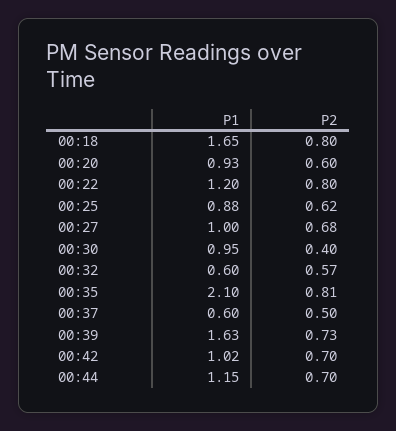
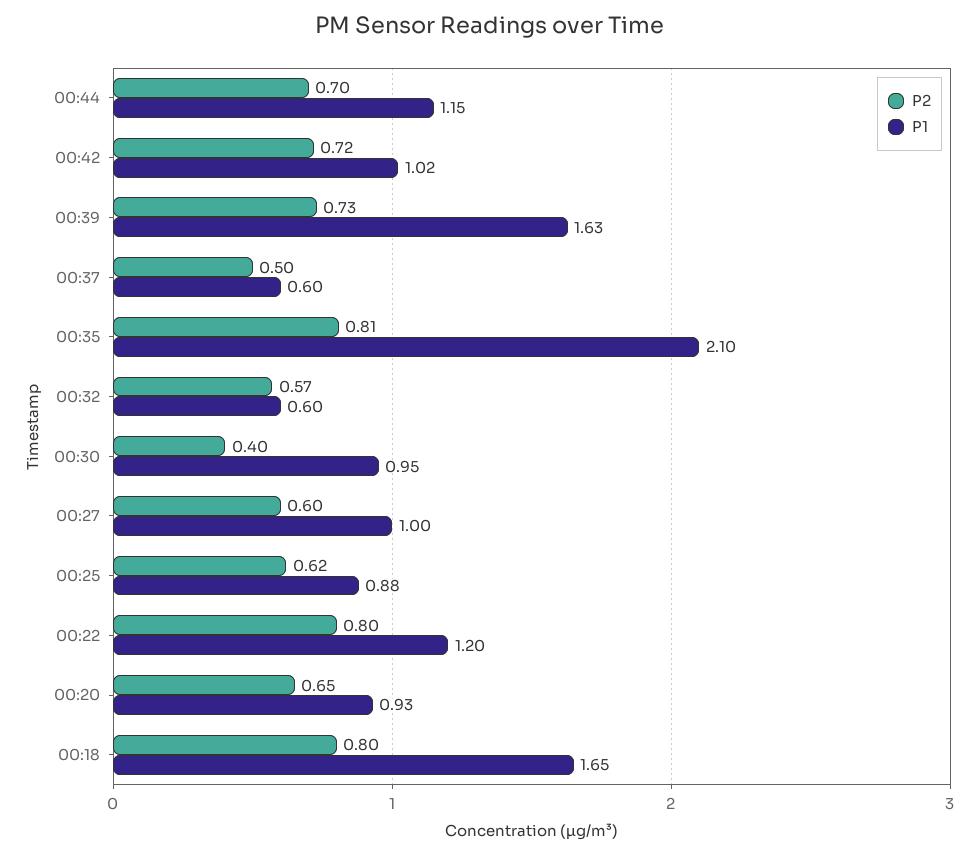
P2, 00:20: 0.6 -> 0.65
P2, 00:27: 0.68 -> 0.6
P2, 00:42: 0.7 -> 0.72

